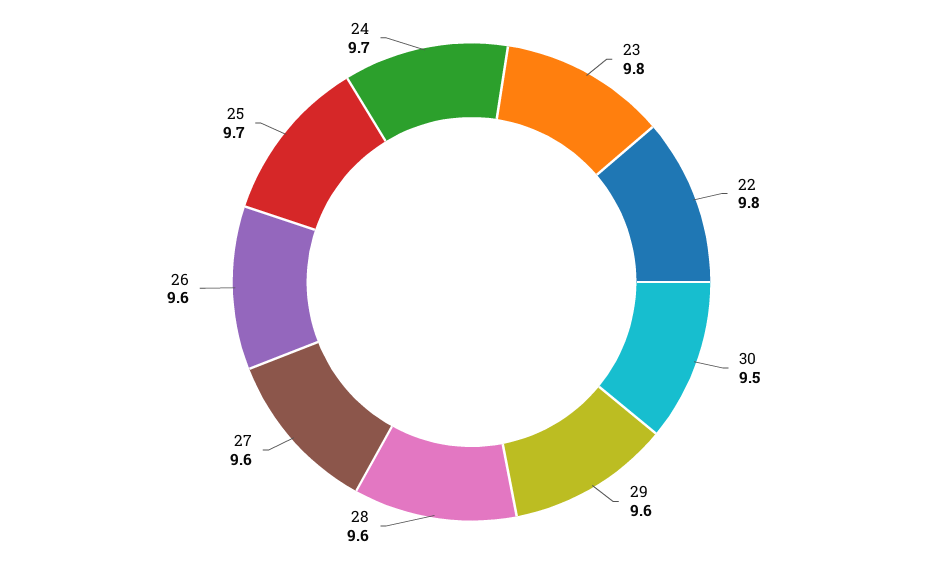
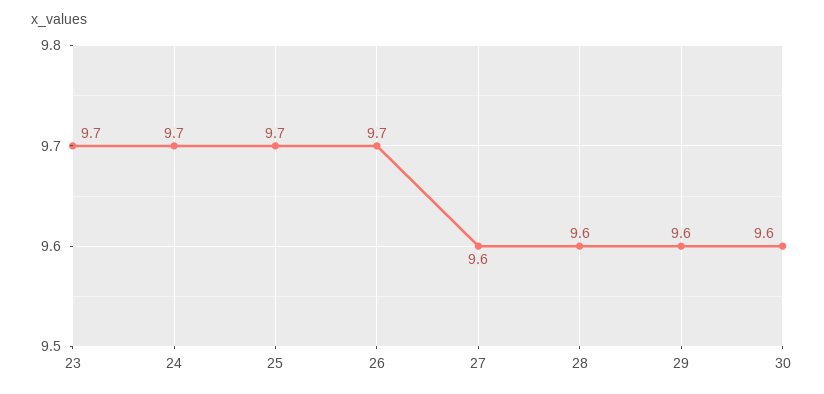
23: 9.8 -> 9.7
22: 9.8 -> none
30: 9.5 -> 9.6
26: 9.6 -> 9.7

